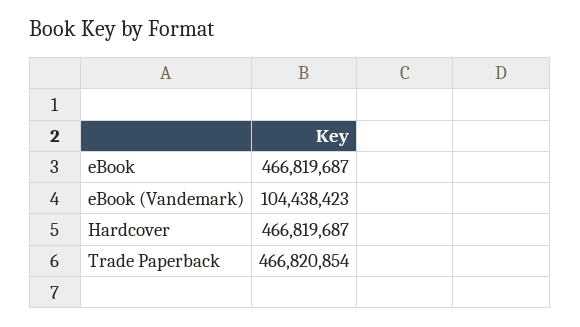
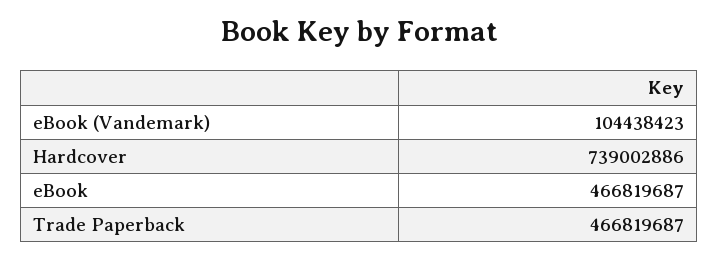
Hardcover: 466819687 -> 739002886
Trade Paperback: 466820854 -> 466819687

